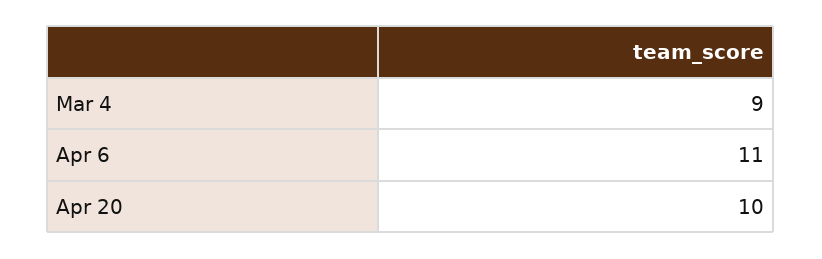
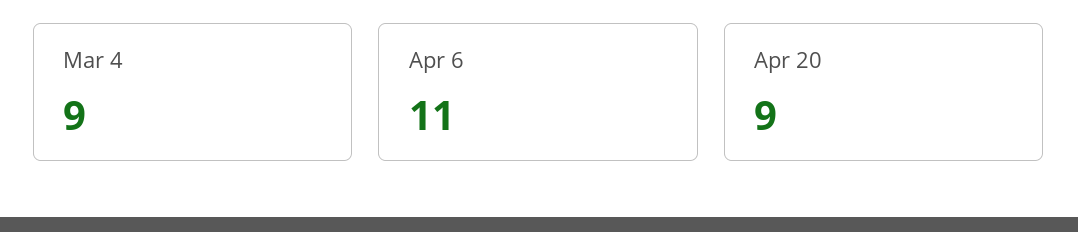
Apr 20: 10 -> 9

